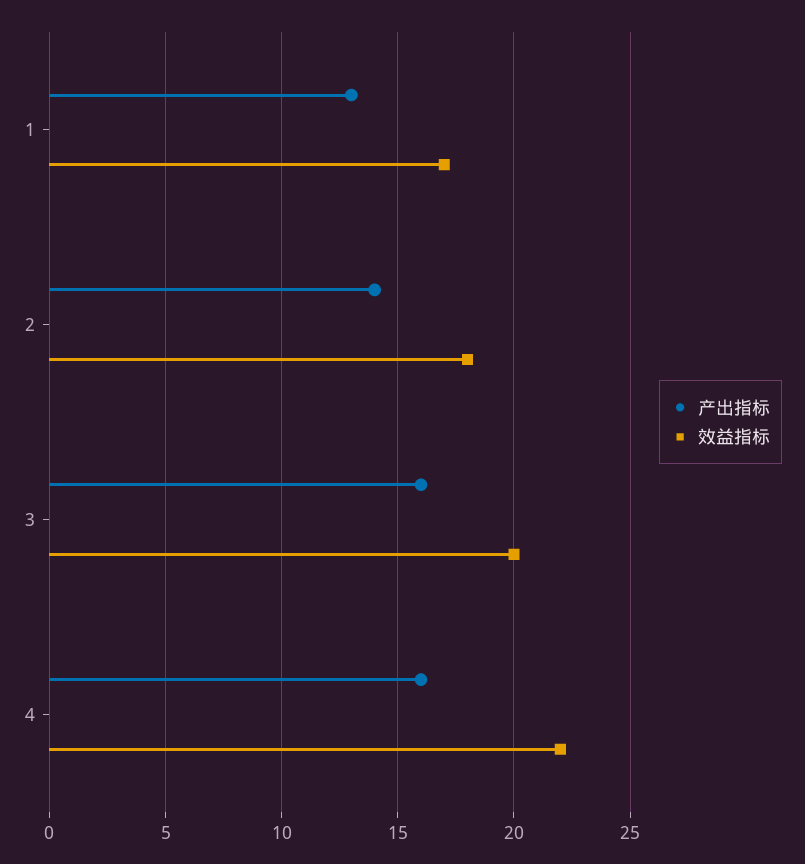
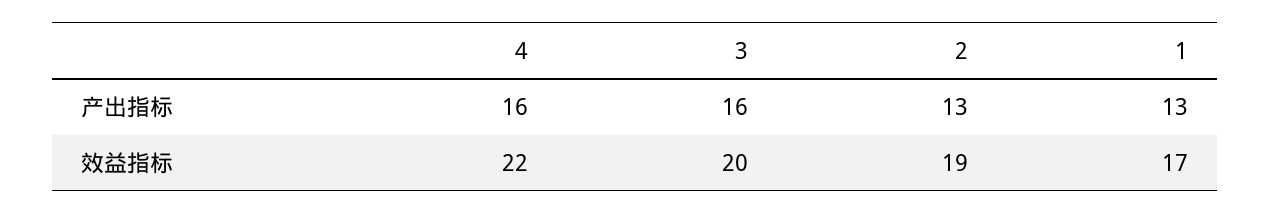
产出指标, 2: 14 -> 13
效益指标, 2: 18 -> 19

